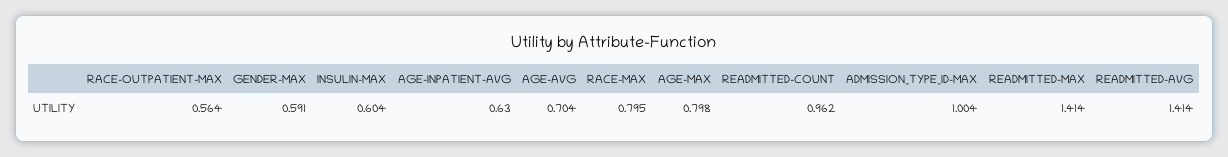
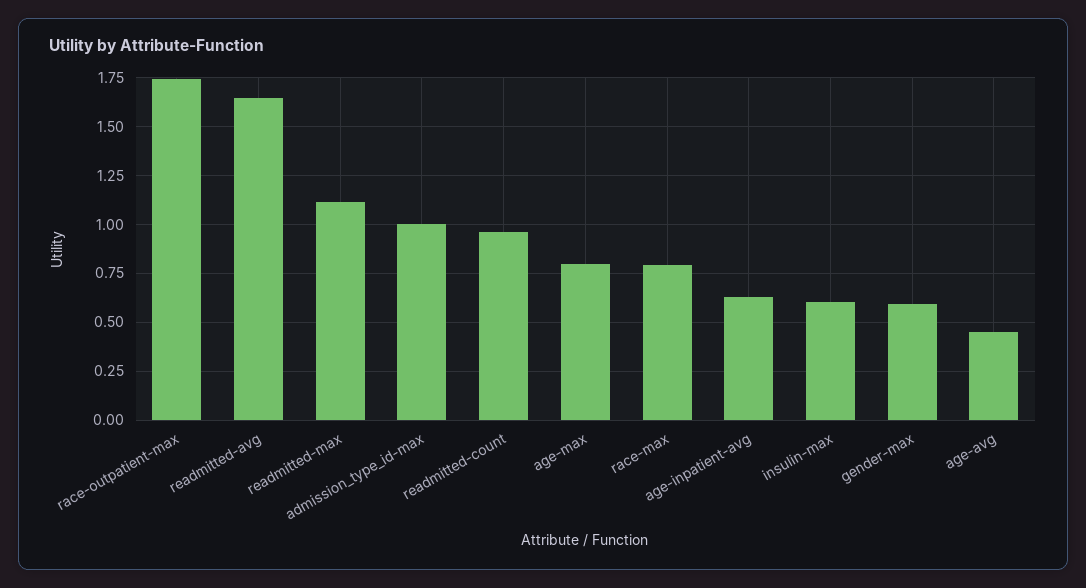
RACE-OUTPATIENT-MAX: 0.564 -> 1.75
AGE-AVG: 0.704 -> 0.45
READMITTED-MAX: 1.414 -> 1.1
READMITTED-AVG: 1.414 -> 1.65

